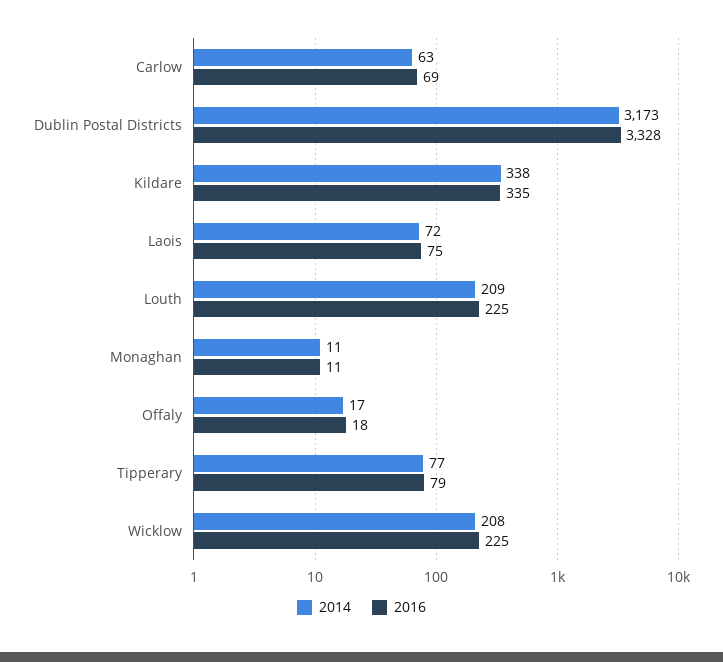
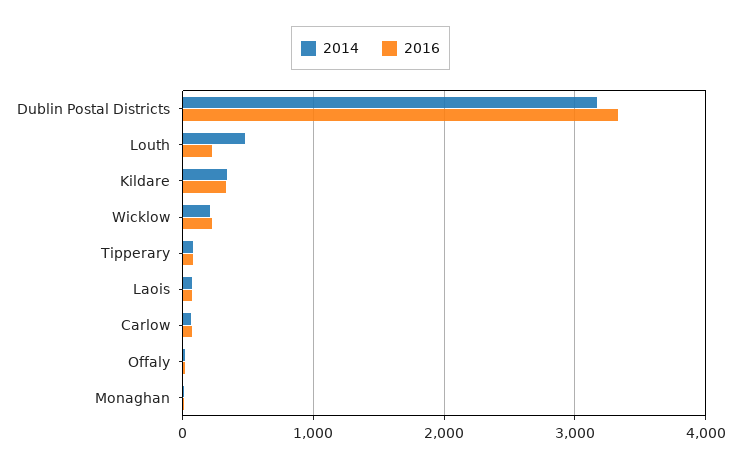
2014, Louth: 209 -> 500

